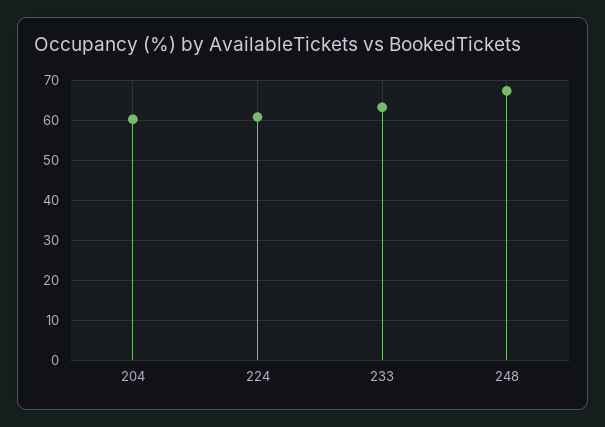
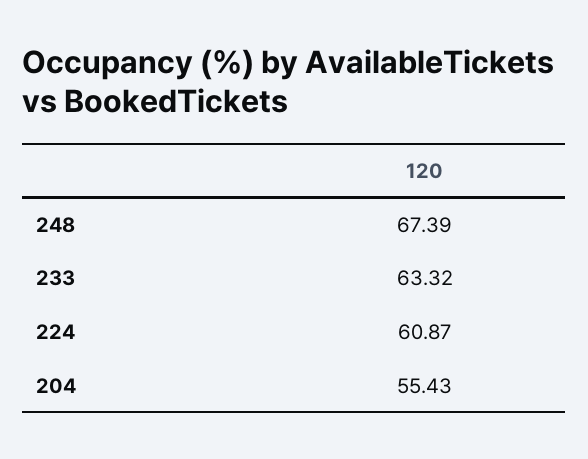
204: 60 -> 55.43

